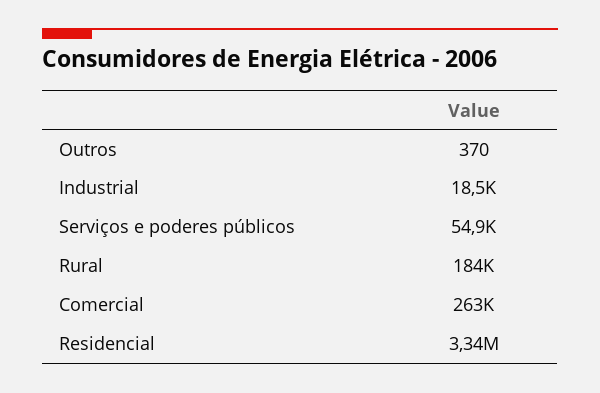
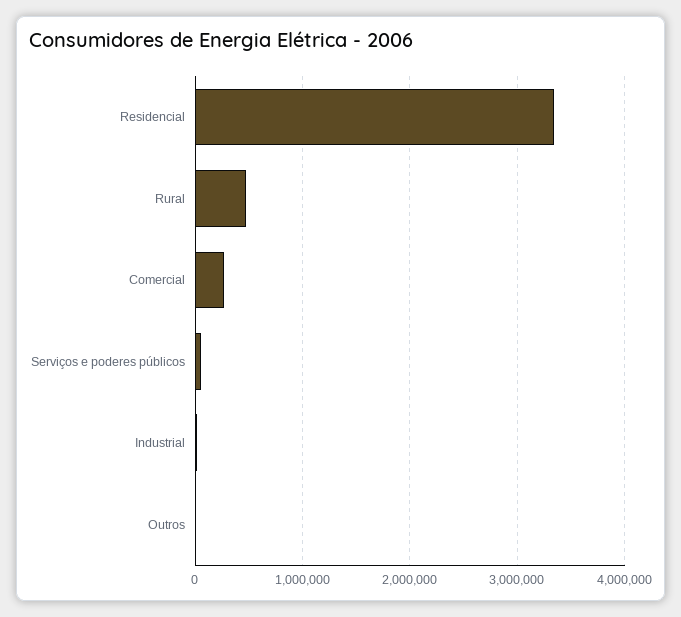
Rural: 184000 -> 500000

